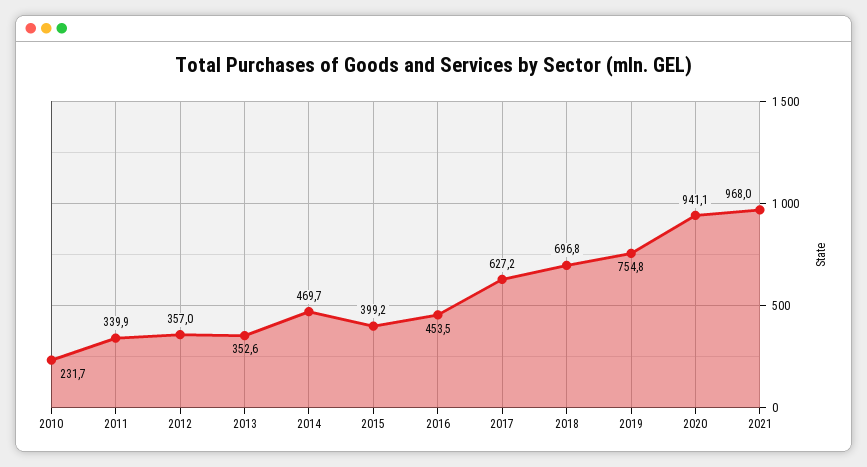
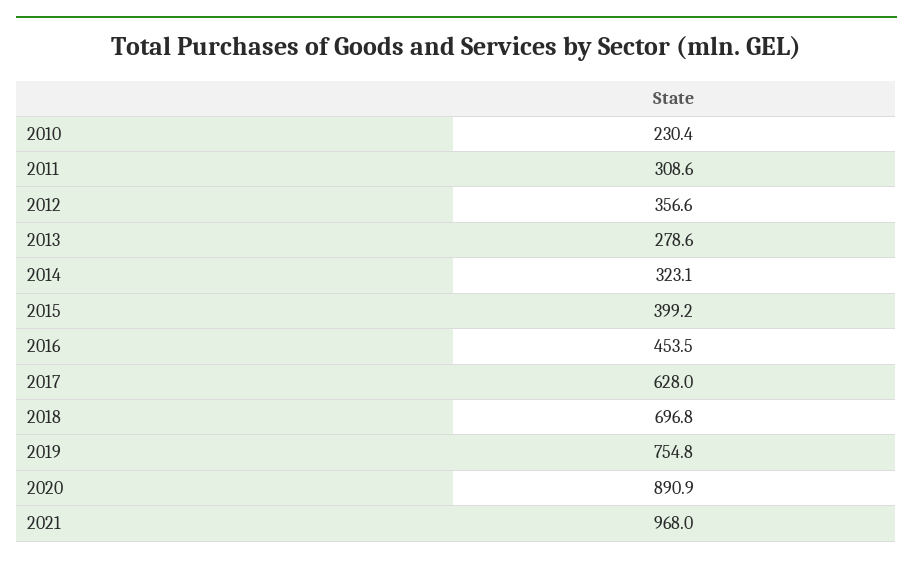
2010: 231.7 -> 230.4
2011: 339.9 -> 308.6
2012: 357 -> 356.6
2013: 352.6 -> 278.6
2014: 469.7 -> 323.1
2017: 627.2 -> 628
2020: 941.1 -> 890.9

